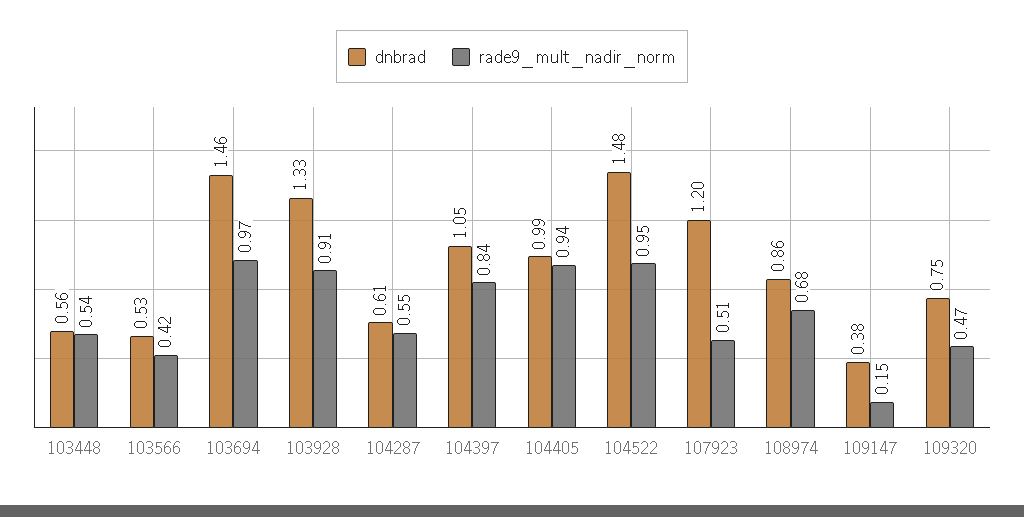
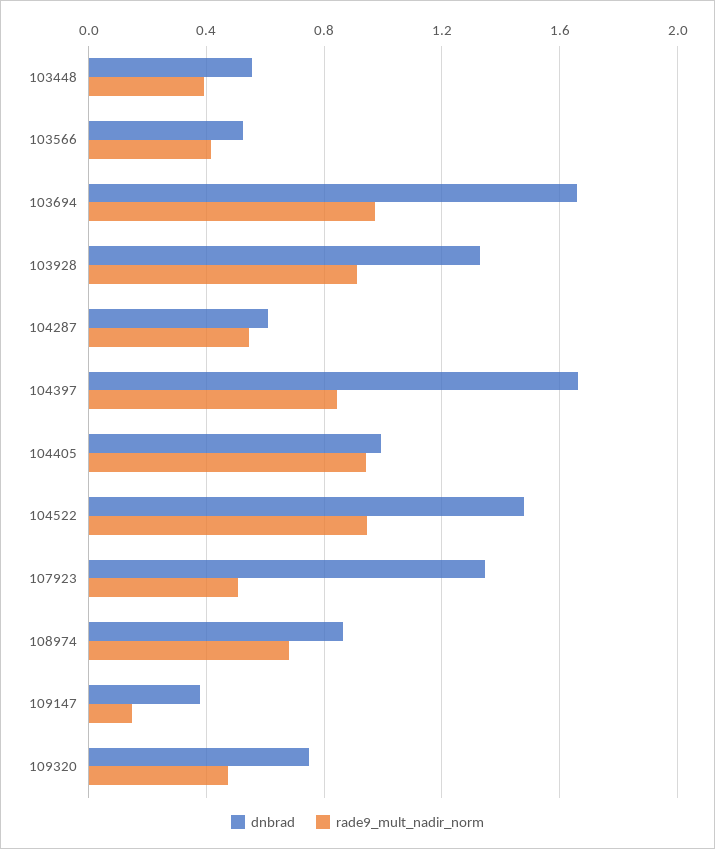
rade9_mult_nadir_norm, 103448: 0.54 -> 0.4
dnbrad, 103694: 1.46 -> 1.65
dnbrad, 104397: 1.05 -> 1.65
dnbrad, 107923: 1.2 -> 1.35

